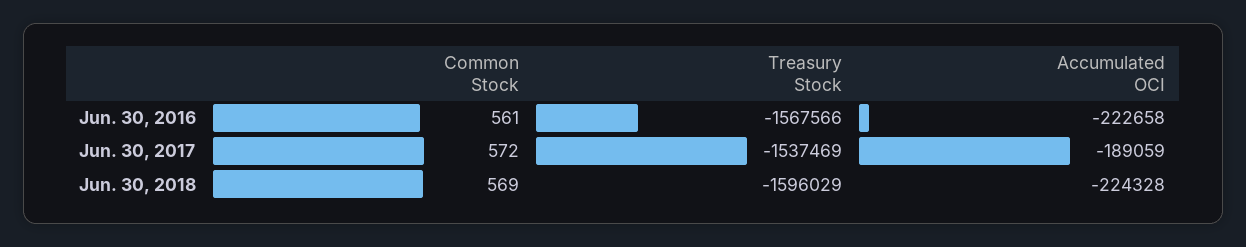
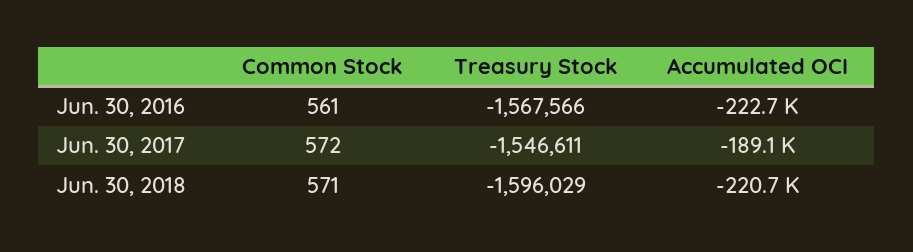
Treasury Stock, Jun. 30, 2017: -1537469 -> -1546611
Common Stock, Jun. 30, 2018: 569 -> 571
Accumulated OCI, Jun. 30, 2018: -224328 -> -220700

